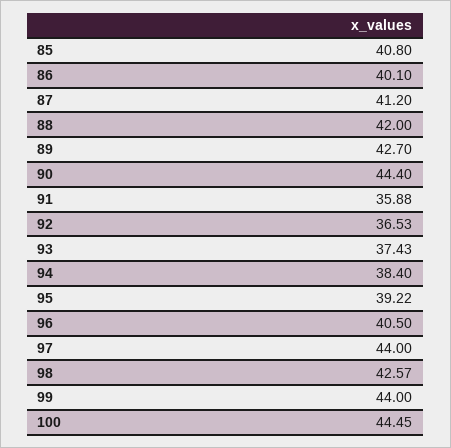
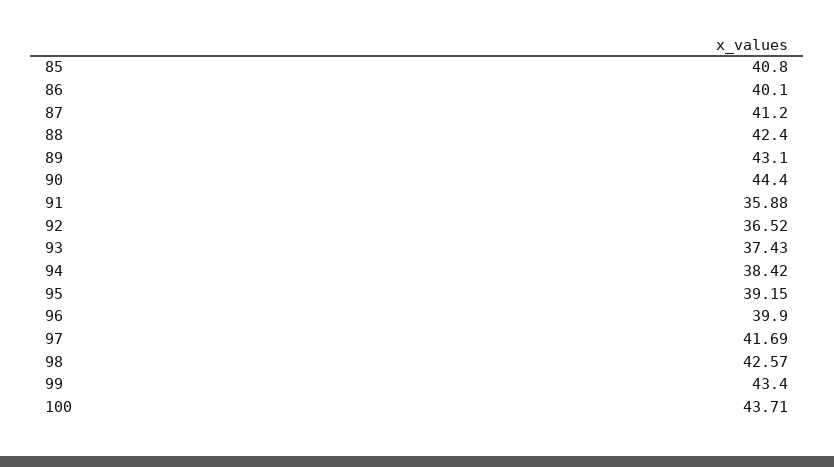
88: 42 -> 42.4
89: 42.7 -> 43.1
92: 36.53 -> 36.52
94: 38.4 -> 38.42
95: 39.22 -> 39.15
96: 40.5 -> 39.9
97: 44 -> 41.69
99: 44 -> 43.4
100: 44.45 -> 43.71

